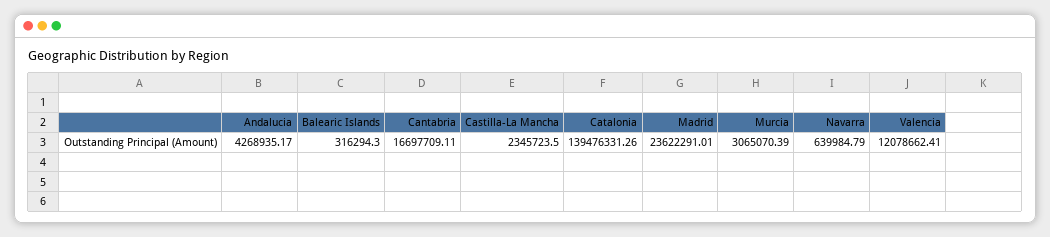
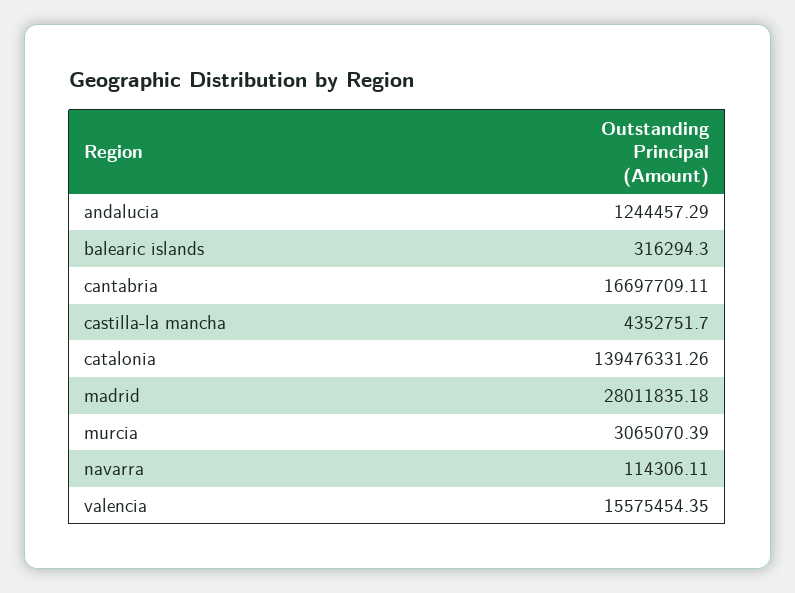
Andalucia: 4268935.17 -> 1244457.29
Castilla-La Mancha: 2345723.5 -> 4352751.7
Madrid: 23622291.01 -> 28011835.18
Navarra: 639984.79 -> 114306.11
Valencia: 12078662.41 -> 15575454.35

